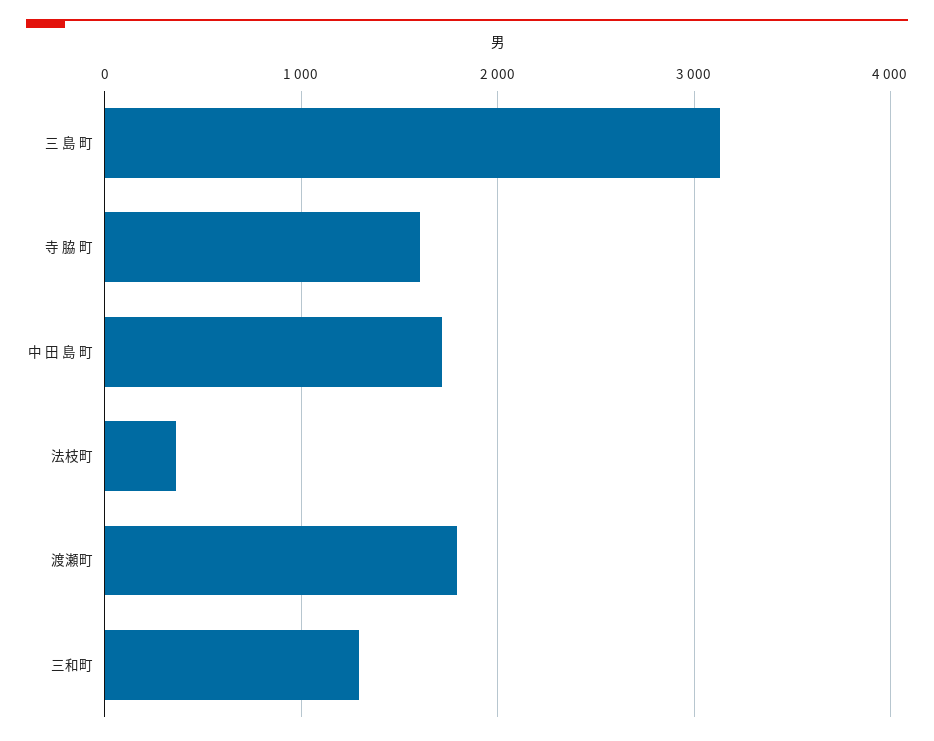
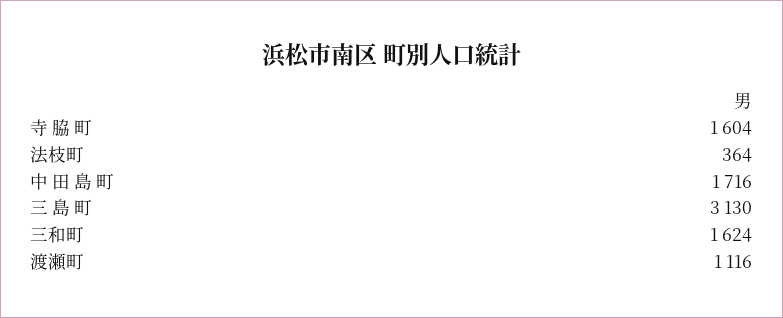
渡瀬町: 1800 -> 1116
三和町: 1300 -> 1624

